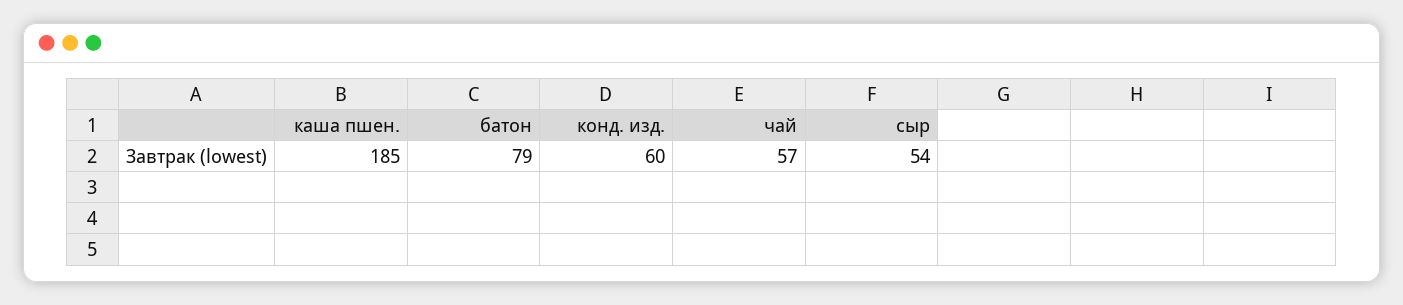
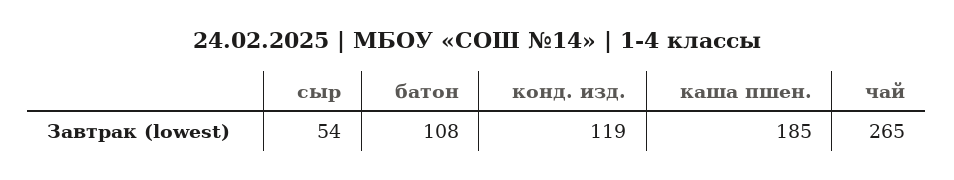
батон: 79 -> 108
конд. изд.: 60 -> 119
чай: 57 -> 265

